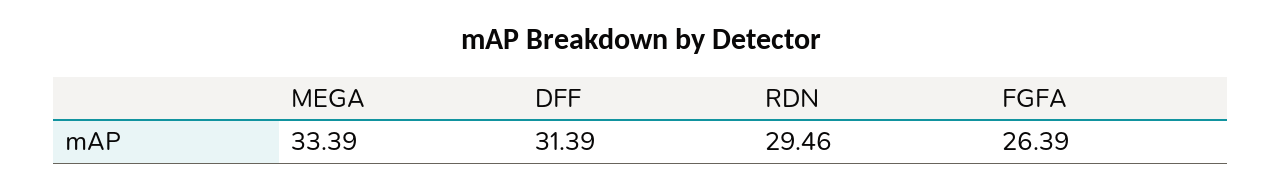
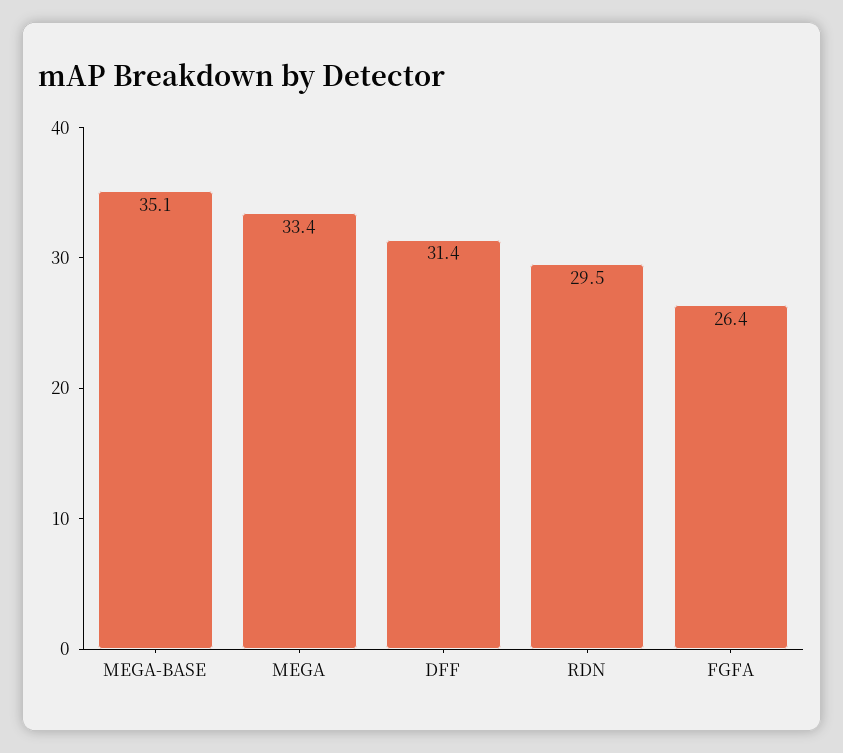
MEGA-BASE: none -> 35.1

